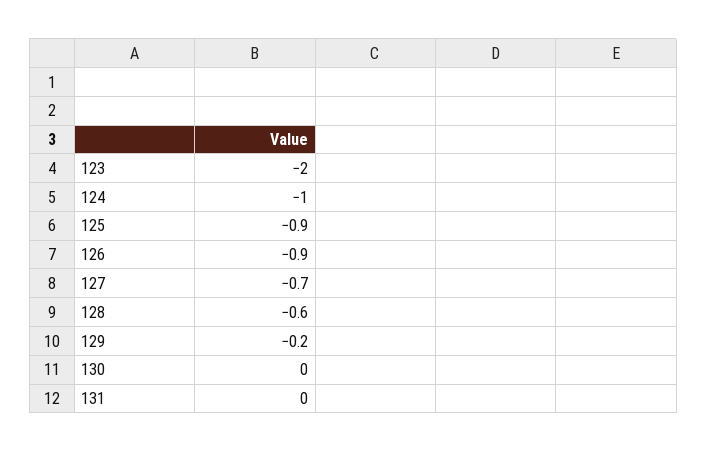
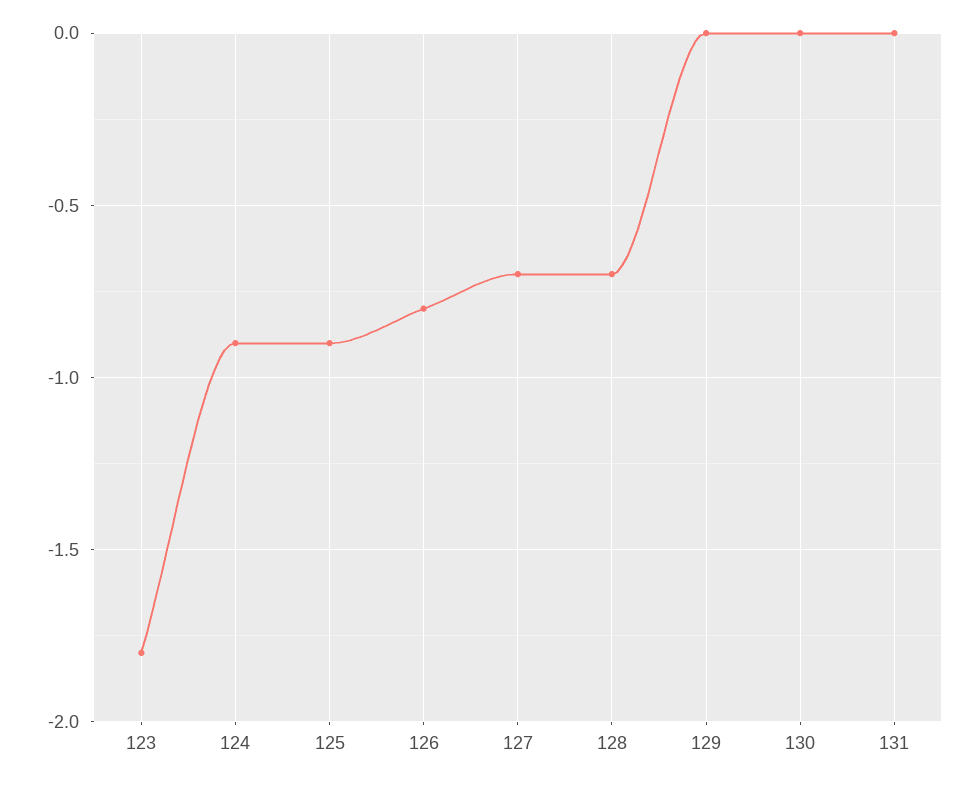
123: -2 -> -1.8
124: -1 -> -0.9
126: -0.9 -> -0.8
128: -0.6 -> -0.7
129: -0.2 -> 0

